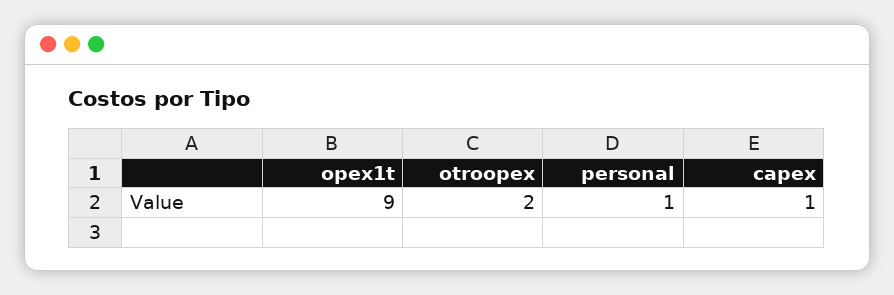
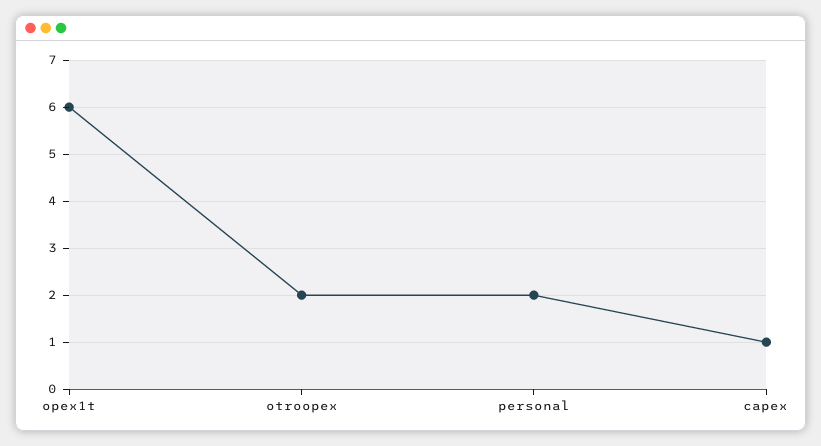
opex1t: 9 -> 6
personal: 1 -> 2

